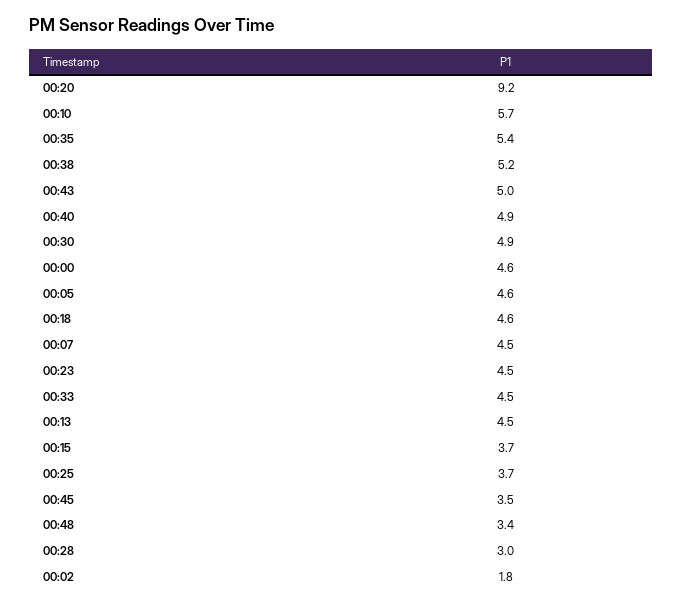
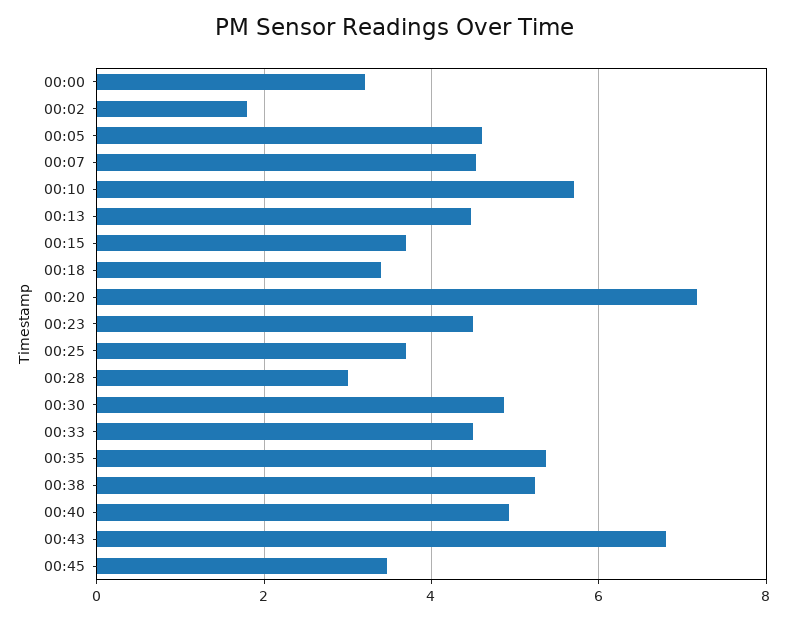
00:20: 9.2 -> 7.2
00:43: 5 -> 6.8
00:00: 4.6 -> 3.2
00:18: 4.6 -> 3.4
00:48: 3.4 -> none

